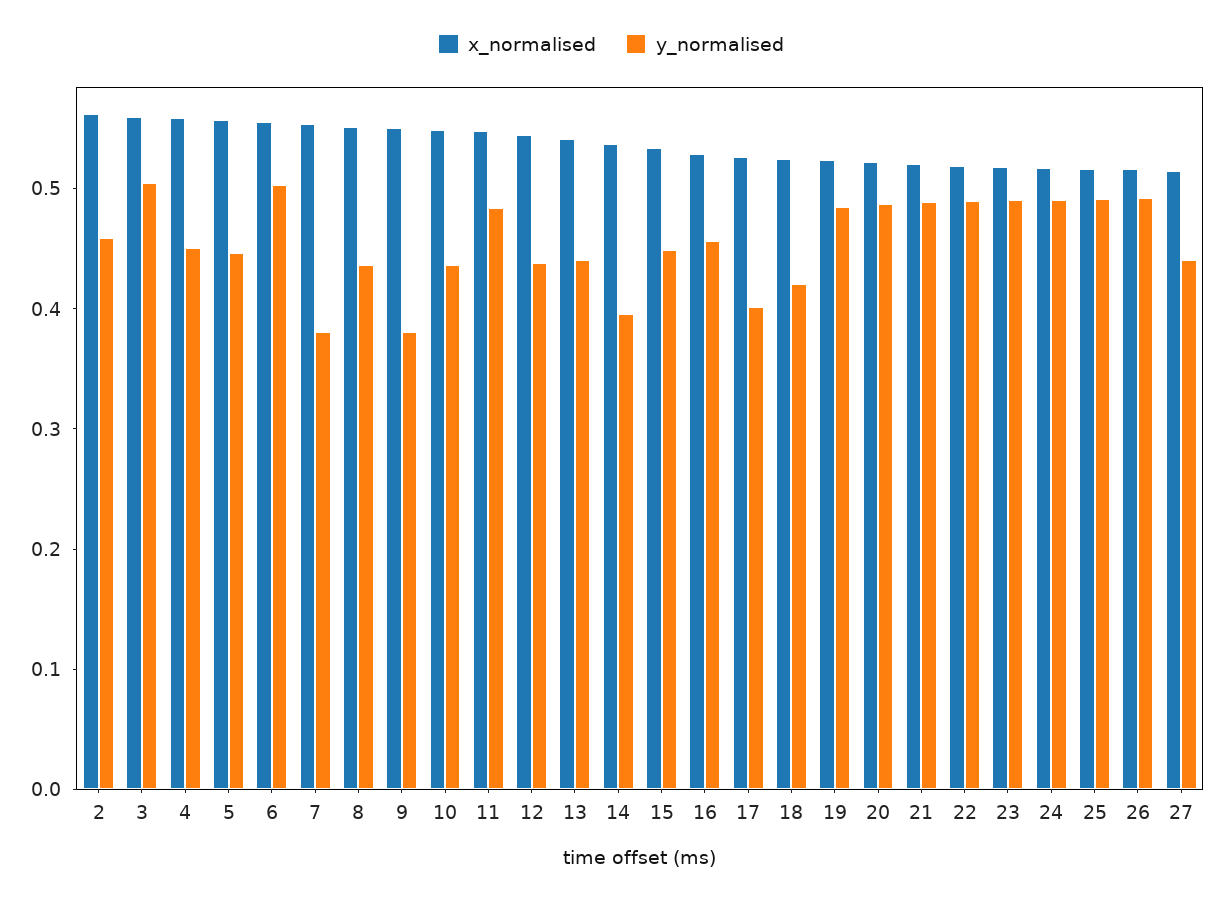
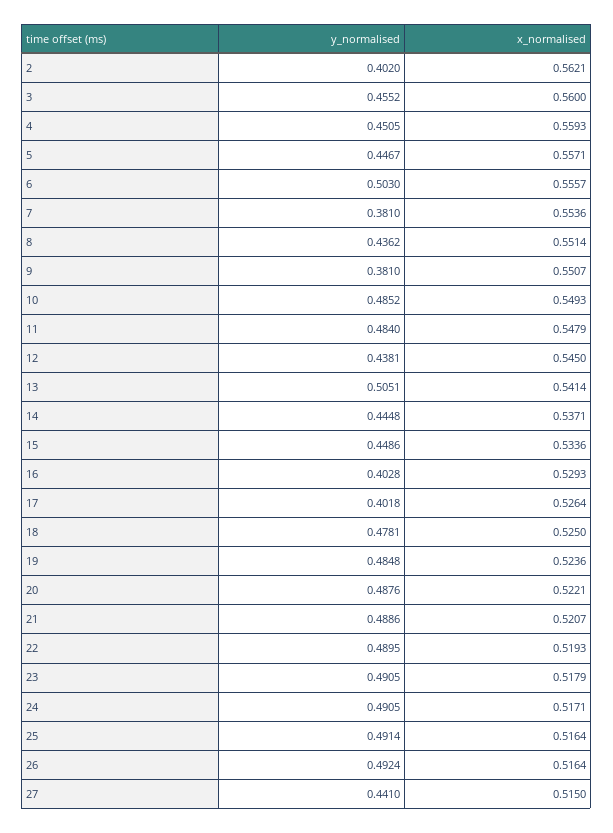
y_normalised, 2: 0.46 -> 0.402
y_normalised, 3: 0.5 -> 0.4552
y_normalised, 10: 0.44 -> 0.4852
y_normalised, 13: 0.44 -> 0.5051
y_normalised, 14: 0.4 -> 0.4448
y_normalised, 16: 0.46 -> 0.4028
y_normalised, 18: 0.42 -> 0.4781

